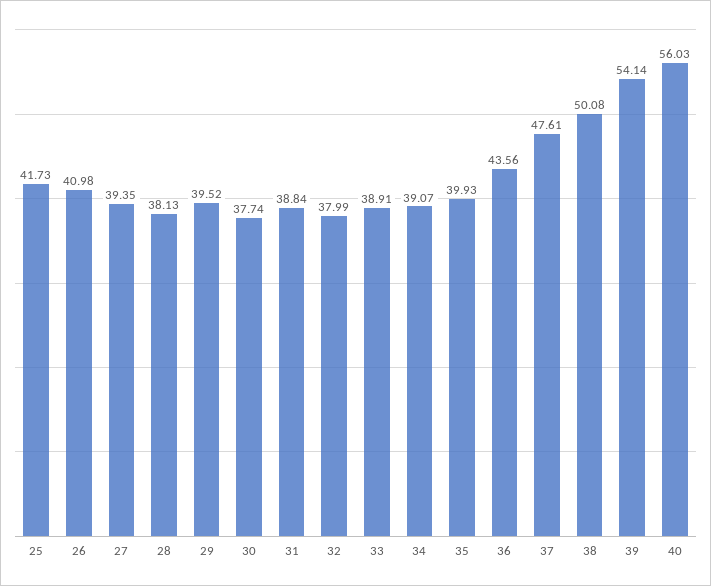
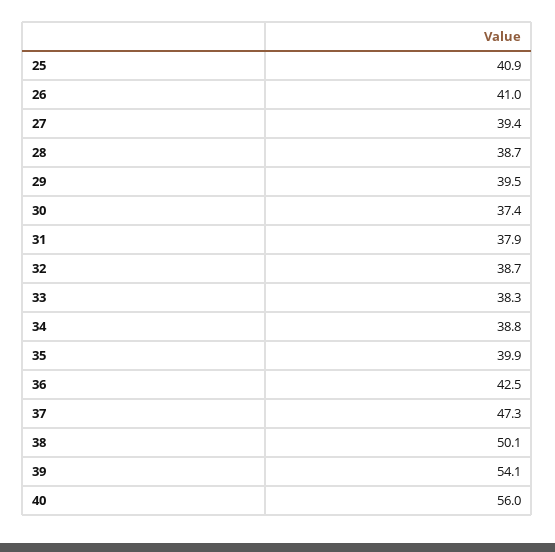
25: 41.73 -> 40.9
28: 38.13 -> 38.7
30: 37.74 -> 37.4
31: 38.84 -> 37.9
32: 37.99 -> 38.7
33: 38.91 -> 38.3
34: 39.07 -> 38.8
36: 43.56 -> 42.5
37: 47.61 -> 47.3

